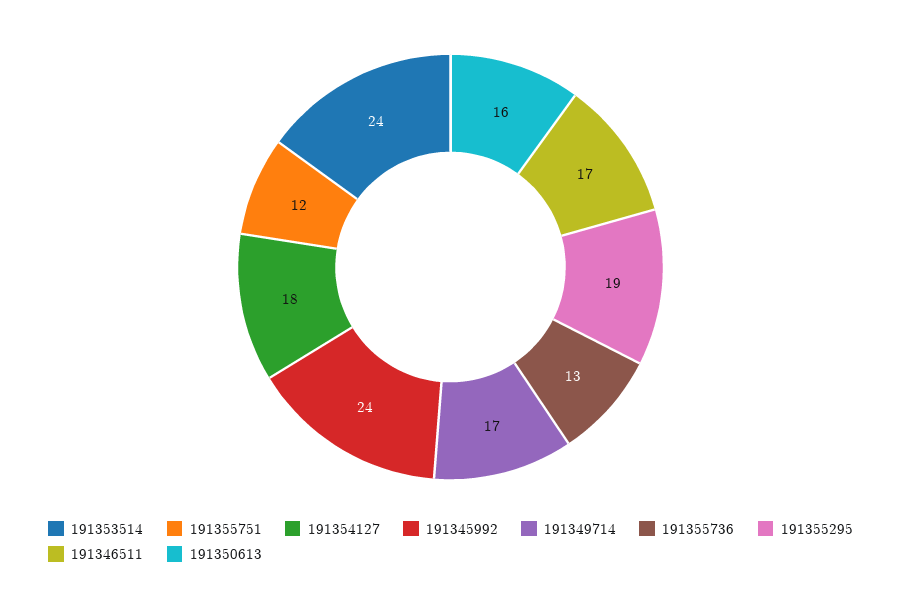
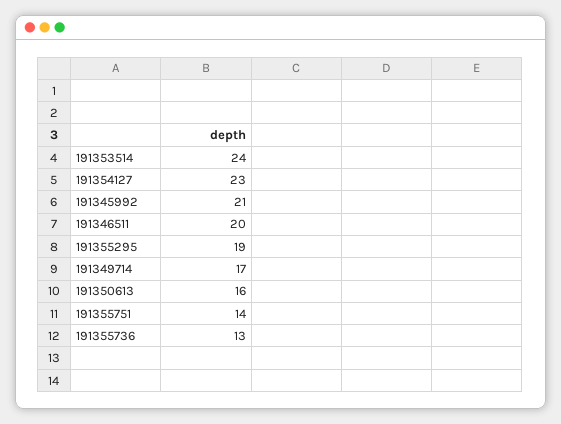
191355751: 12 -> 14
191354127: 18 -> 23
191345992: 24 -> 21
191346511: 17 -> 20

